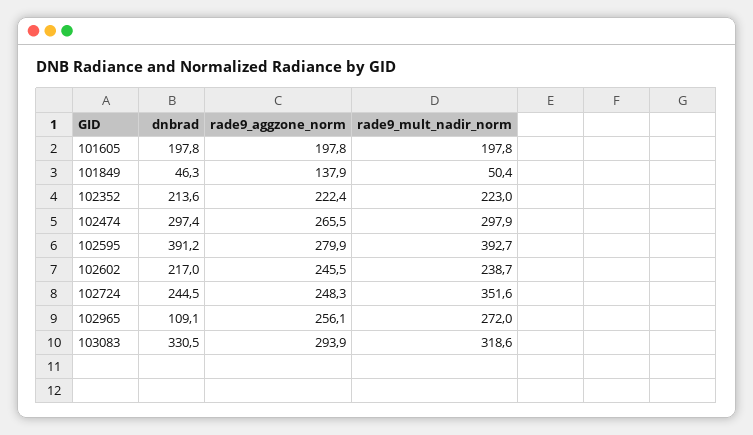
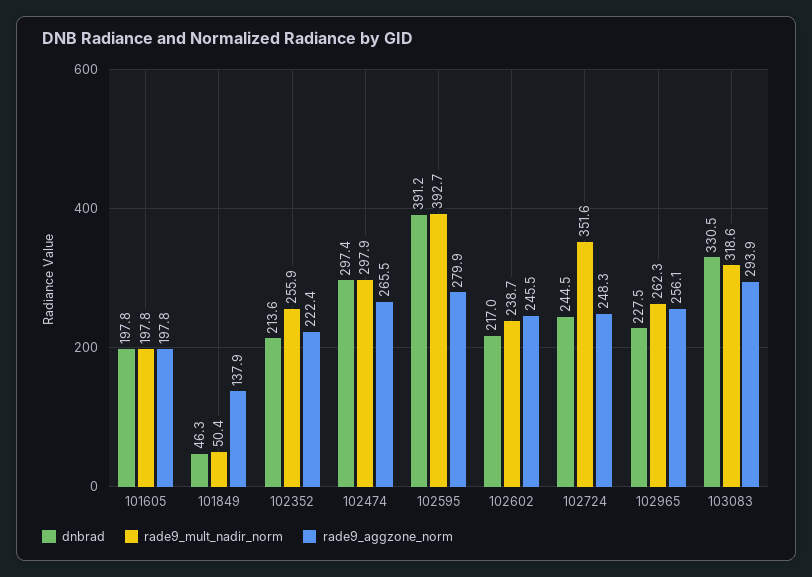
rade9_mult_nadir_norm, 102352: 223 -> 255.9
dnbrad, 102965: 109.1 -> 227.5
rade9_mult_nadir_norm, 102965: 272 -> 262.3

